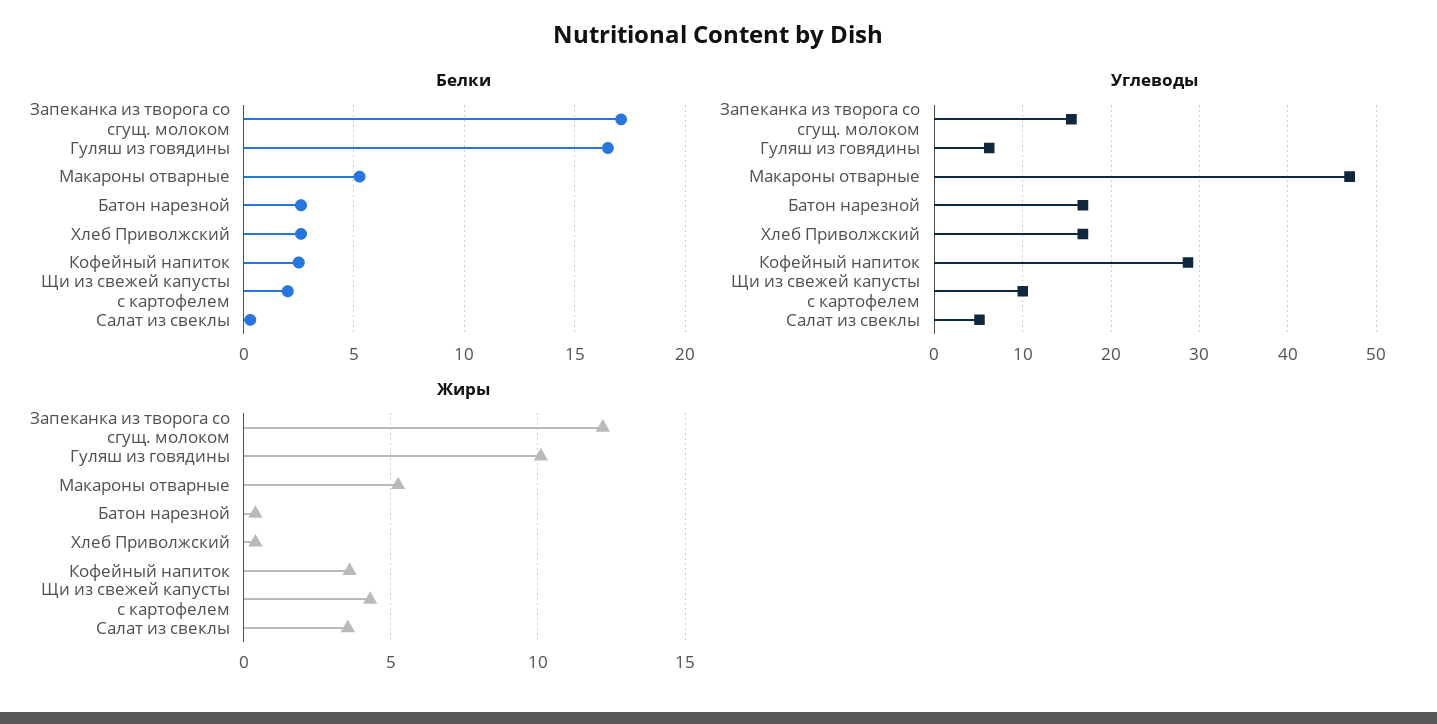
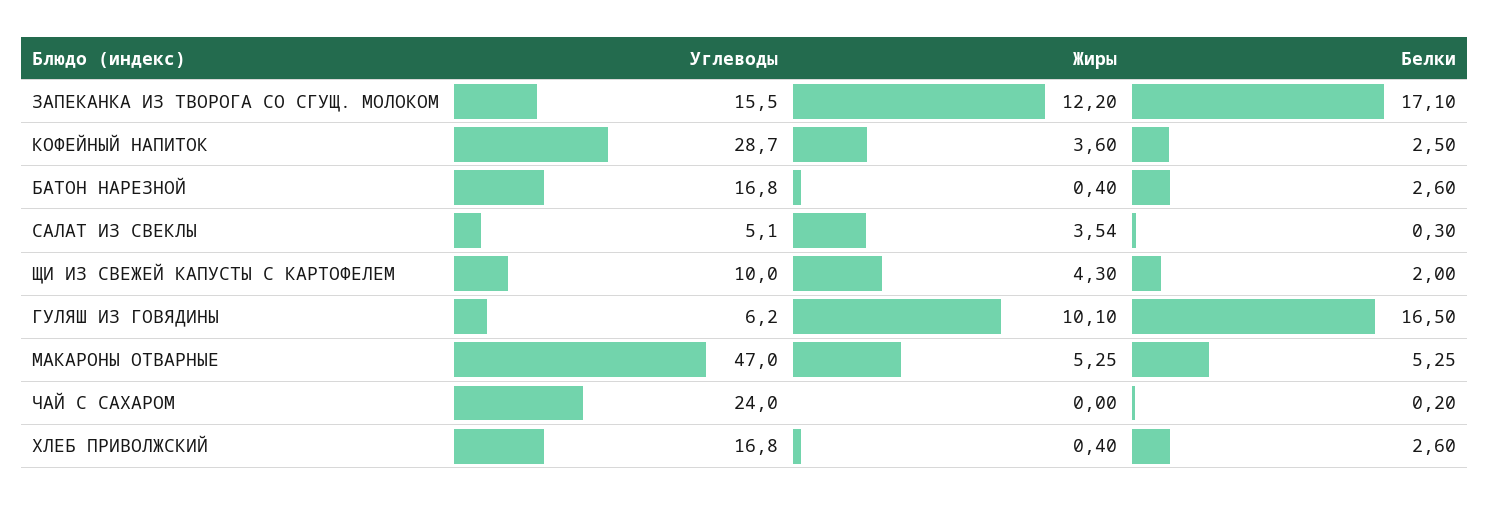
Углеводы, ЧАЙ С САХАРОМ: none -> 24
Жиры, ЧАЙ С САХАРОМ: none -> 0
Белки, ЧАЙ С САХАРОМ: none -> 0.2

